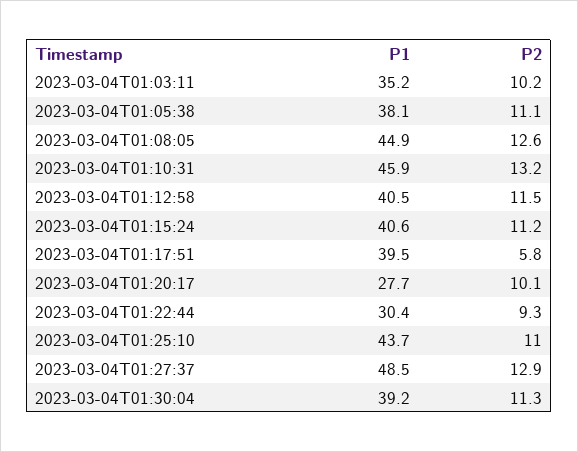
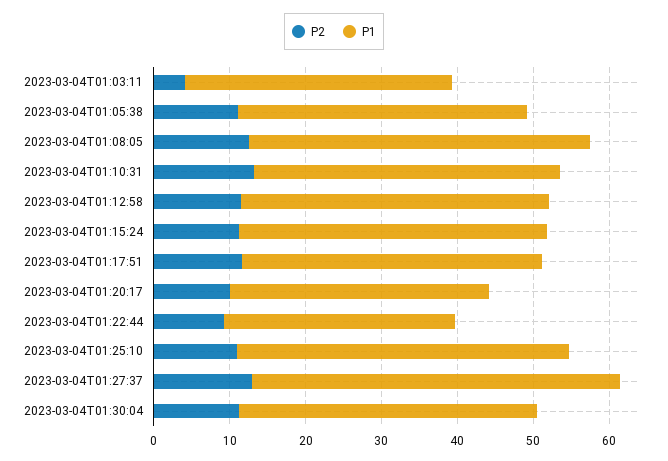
P2, 2023-03-04T01:03:11: 10.2 -> 4
P1, 2023-03-04T01:10:31: 45.9 -> 40
P2, 2023-03-04T01:17:51: 5.8 -> 12
P1, 2023-03-04T01:20:17: 27.7 -> 34

